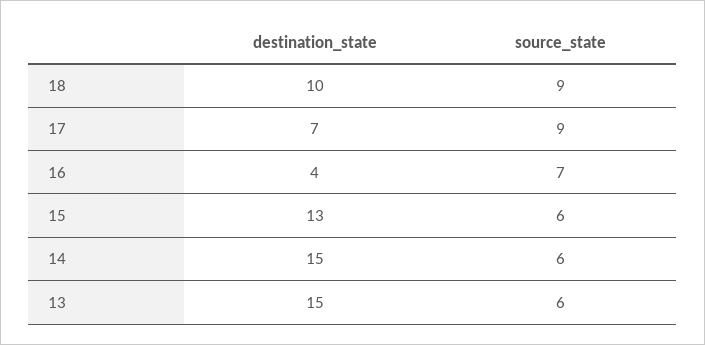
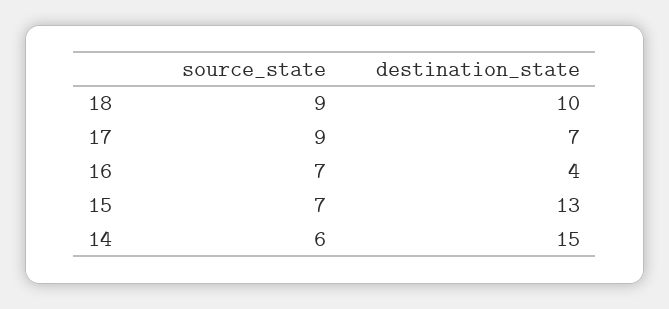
source_state, 15: 6 -> 7
destination_state, 13: 15 -> none
source_state, 13: 6 -> none

